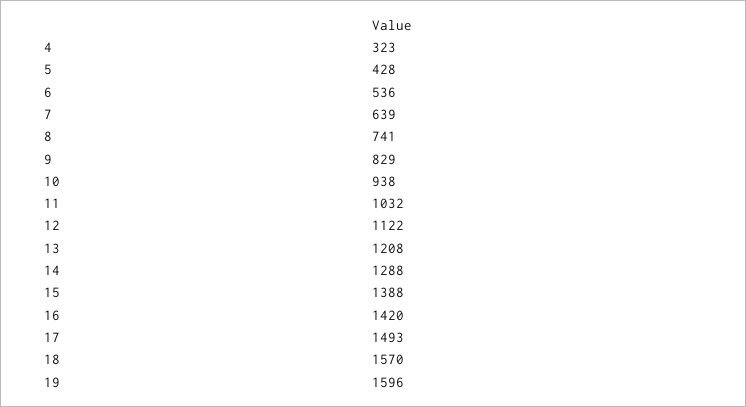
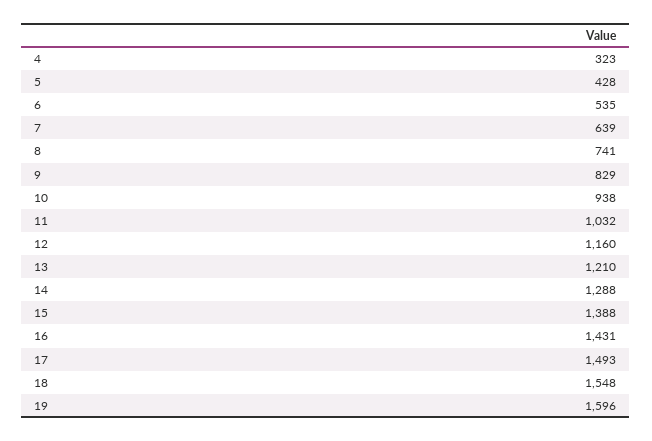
6: 536 -> 535
12: 1122 -> 1160
13: 1208 -> 1210
16: 1420 -> 1431
18: 1570 -> 1548

